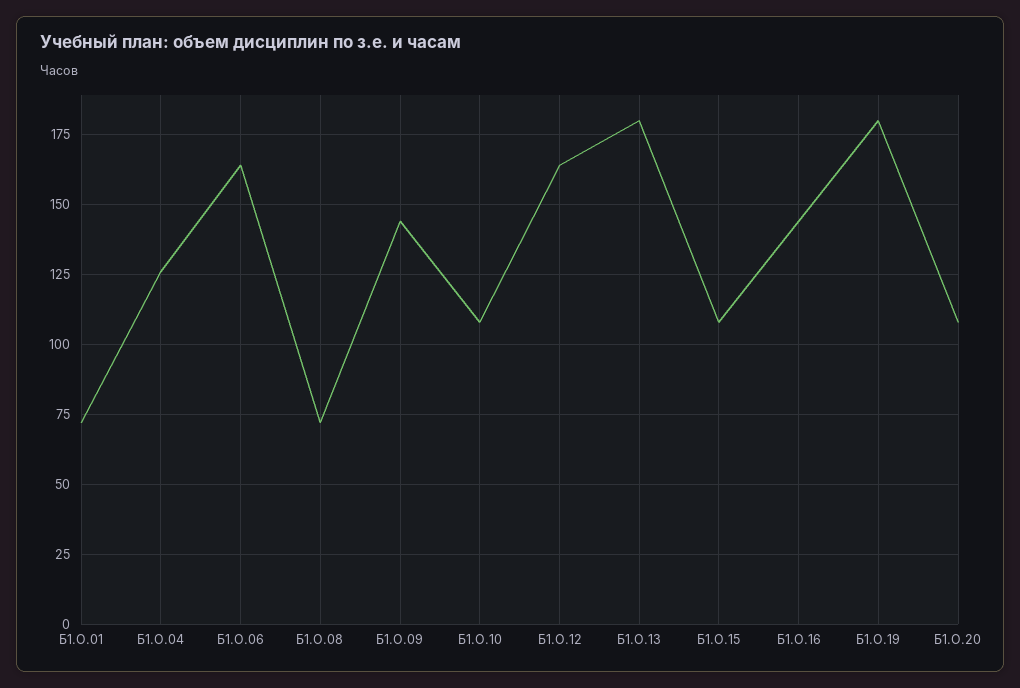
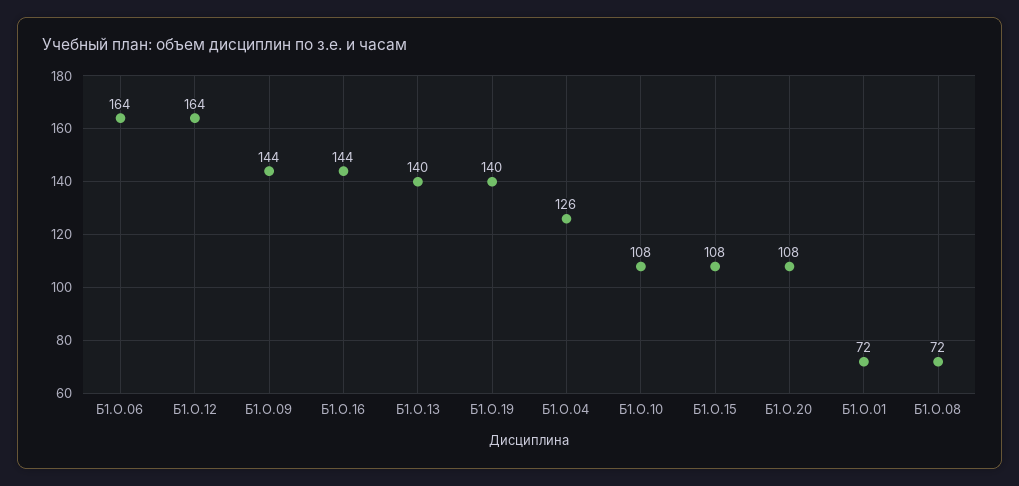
Б1.О.13: 180 -> 140
Б1.О.19: 180 -> 140

